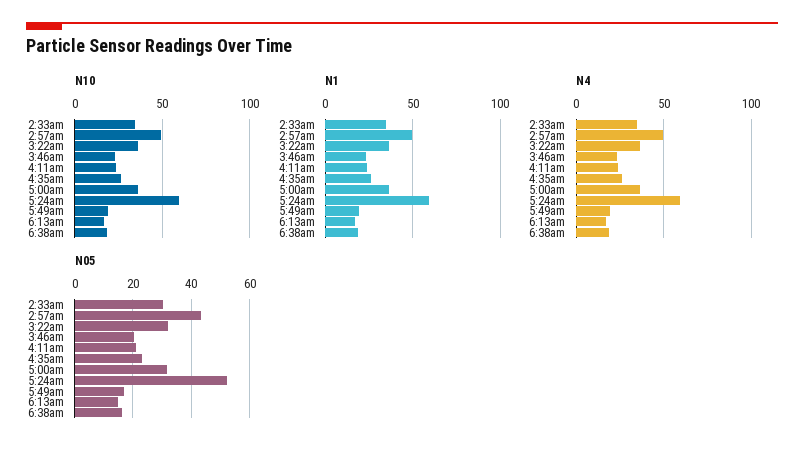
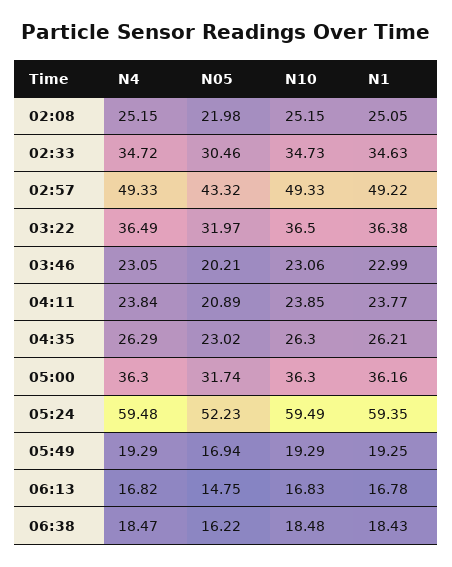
N4, 02:08: none -> 25.15
N05, 02:08: none -> 21.98
N10, 02:08: none -> 25.15
N1, 02:08: none -> 25.05

